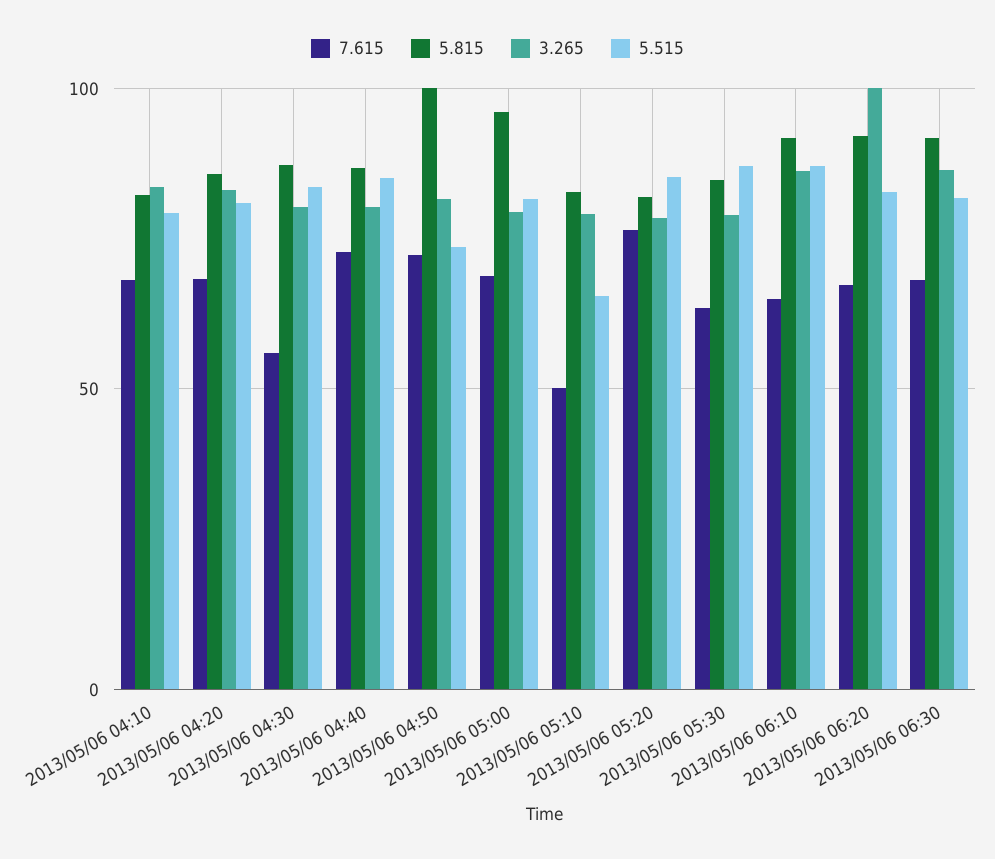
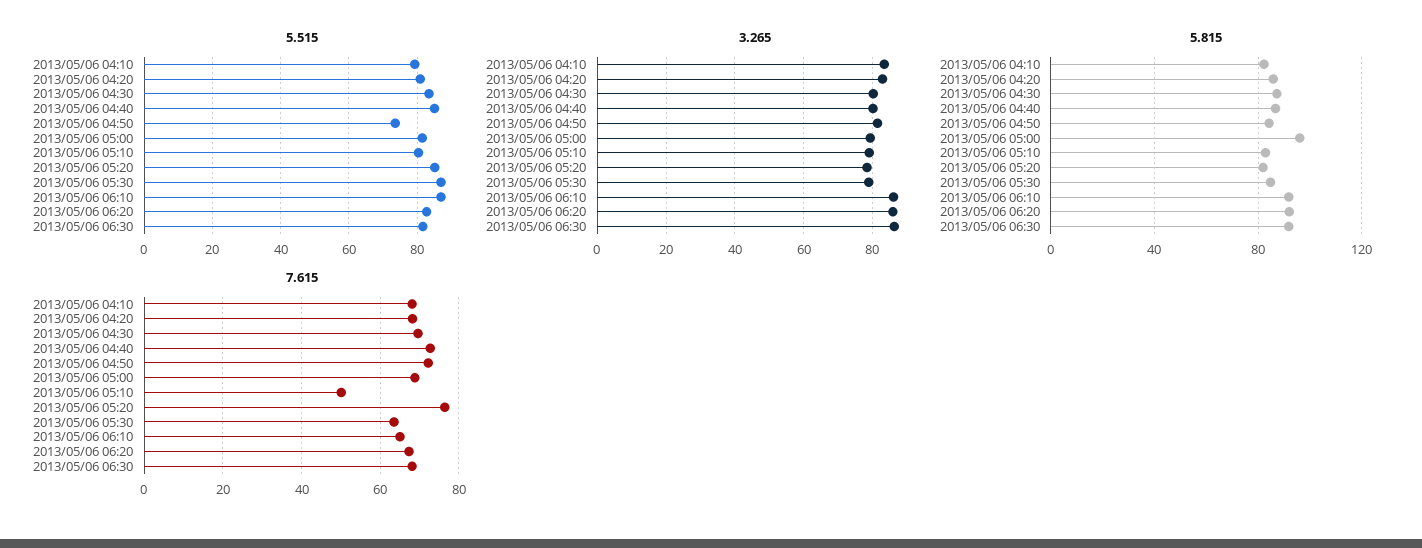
7.615, 2013/05/06 04:30: 55 -> 70
5.815, 2013/05/06 04:50: 100 -> 85
5.515, 2013/05/06 05:10: 65 -> 80
3.265, 2013/05/06 06:20: 100 -> 86

